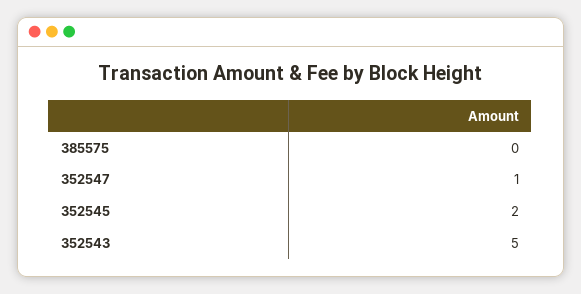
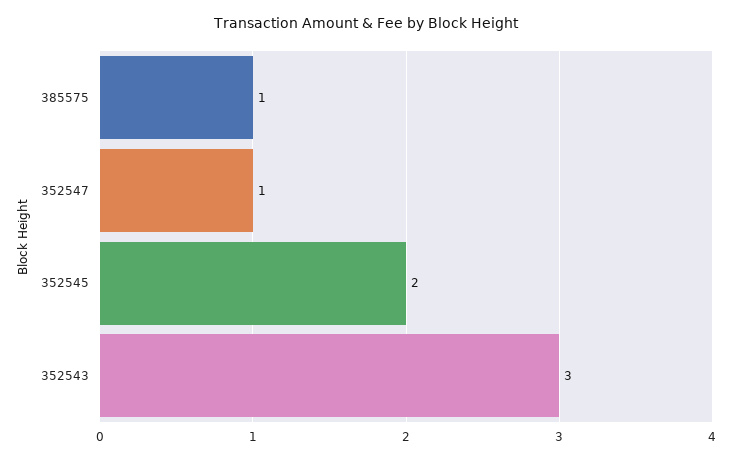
385575: 0 -> 1
352543: 5 -> 3

